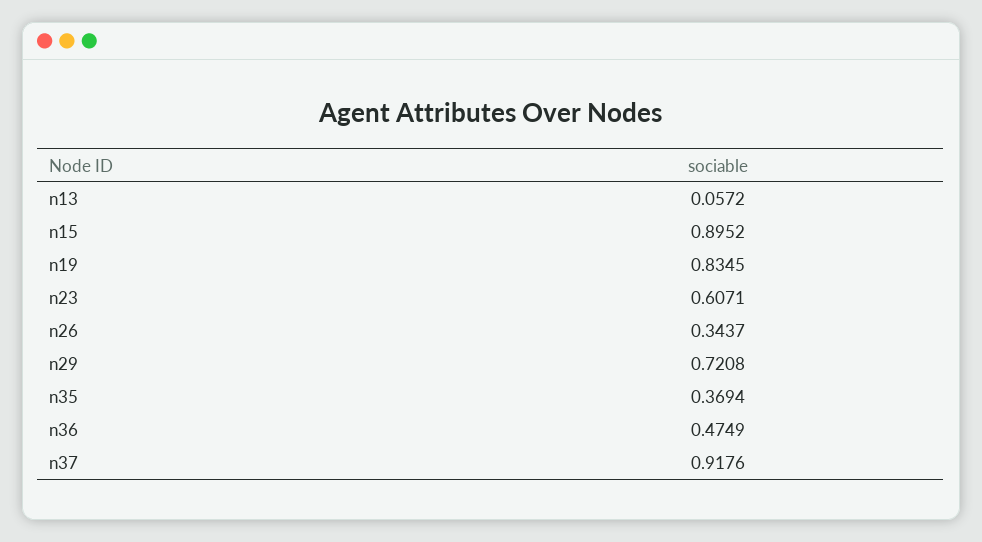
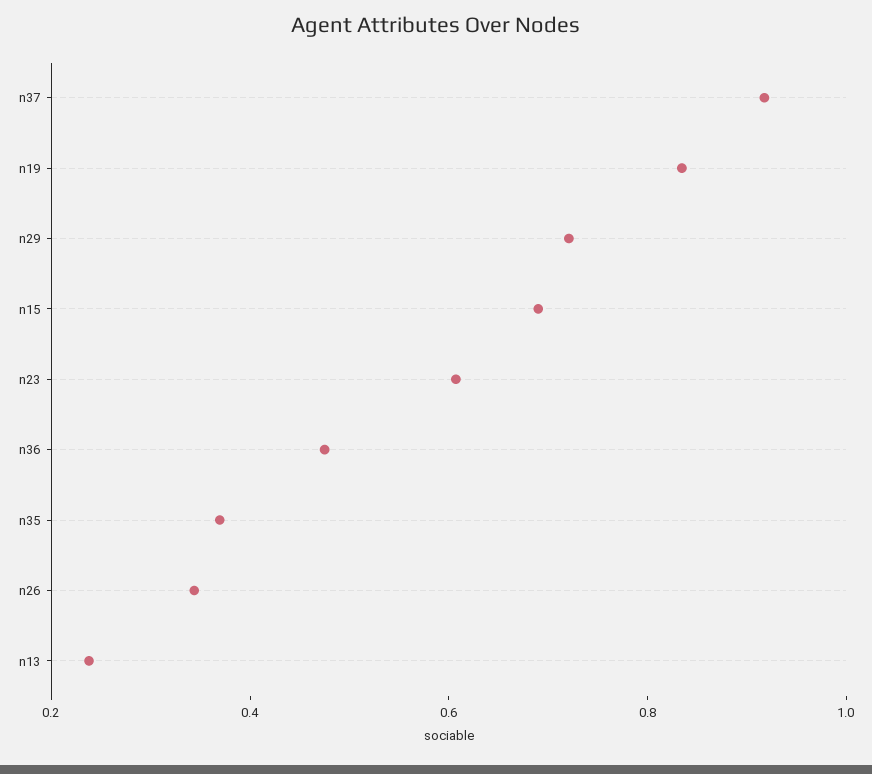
n13: 0.0572 -> 0.25
n15: 0.8952 -> 0.7

